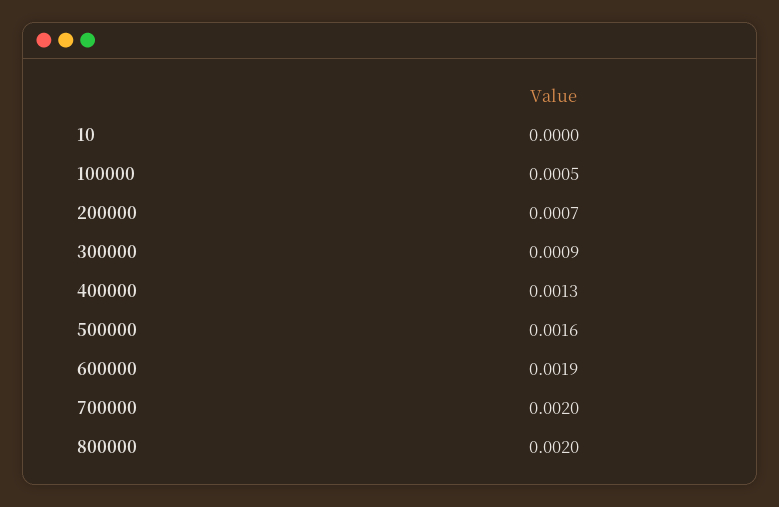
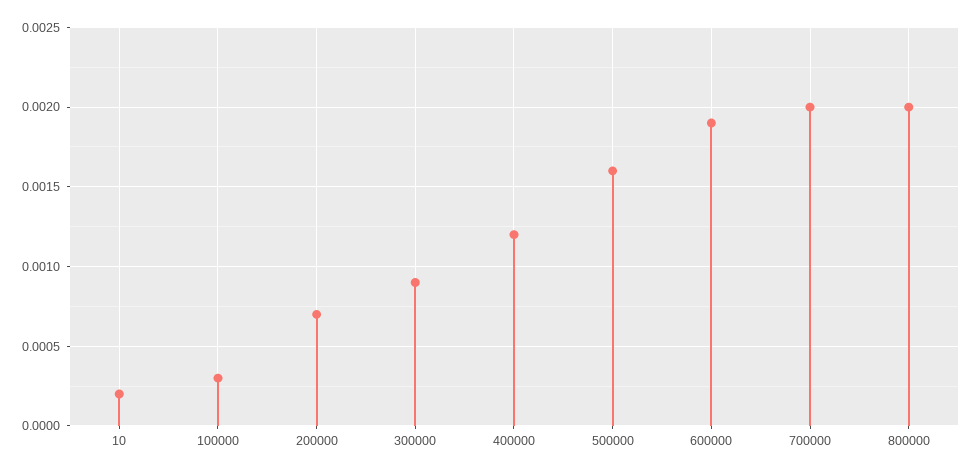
10: 0 -> 0.0002
100000: 0.0005 -> 0.0003
400000: 0.0013 -> 0.0012

